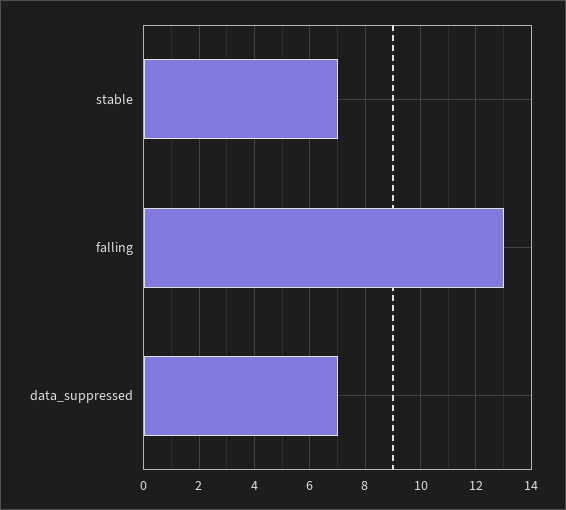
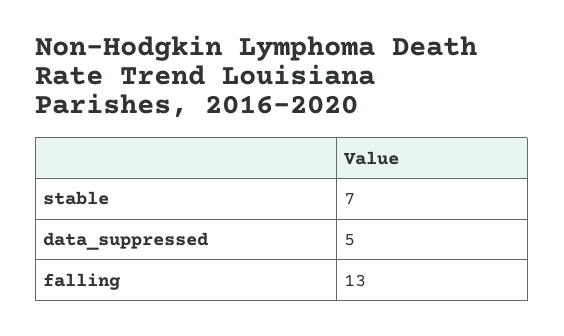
data_suppressed: 7 -> 5

